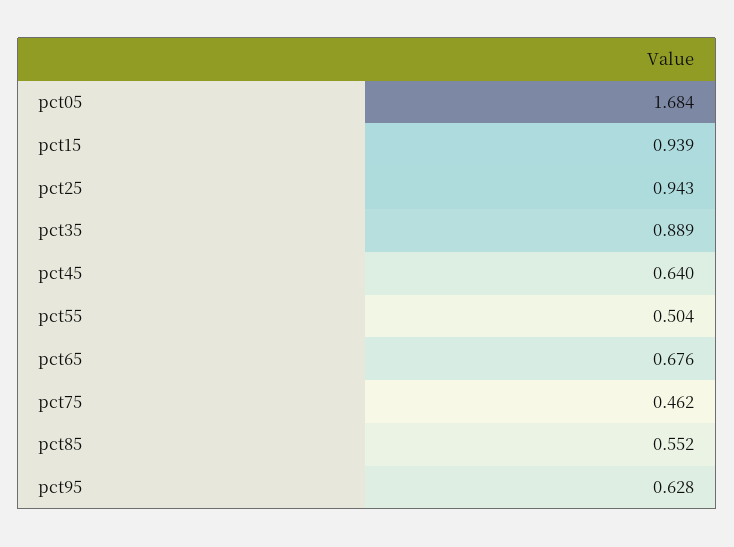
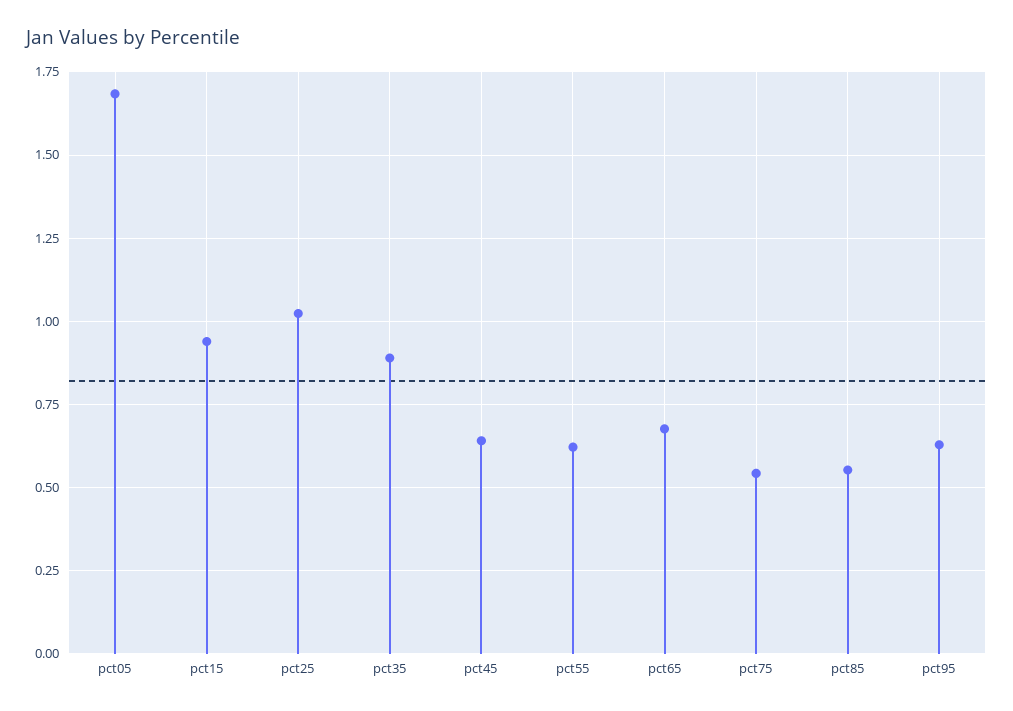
pct25: 0.943 -> 1.025
pct55: 0.504 -> 0.625
pct75: 0.462 -> 0.55

